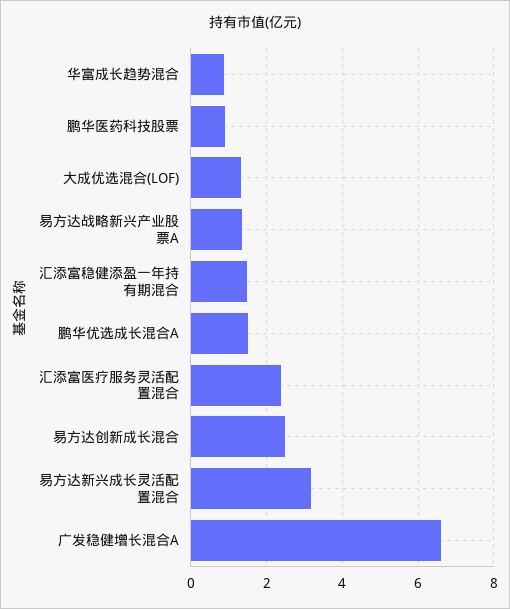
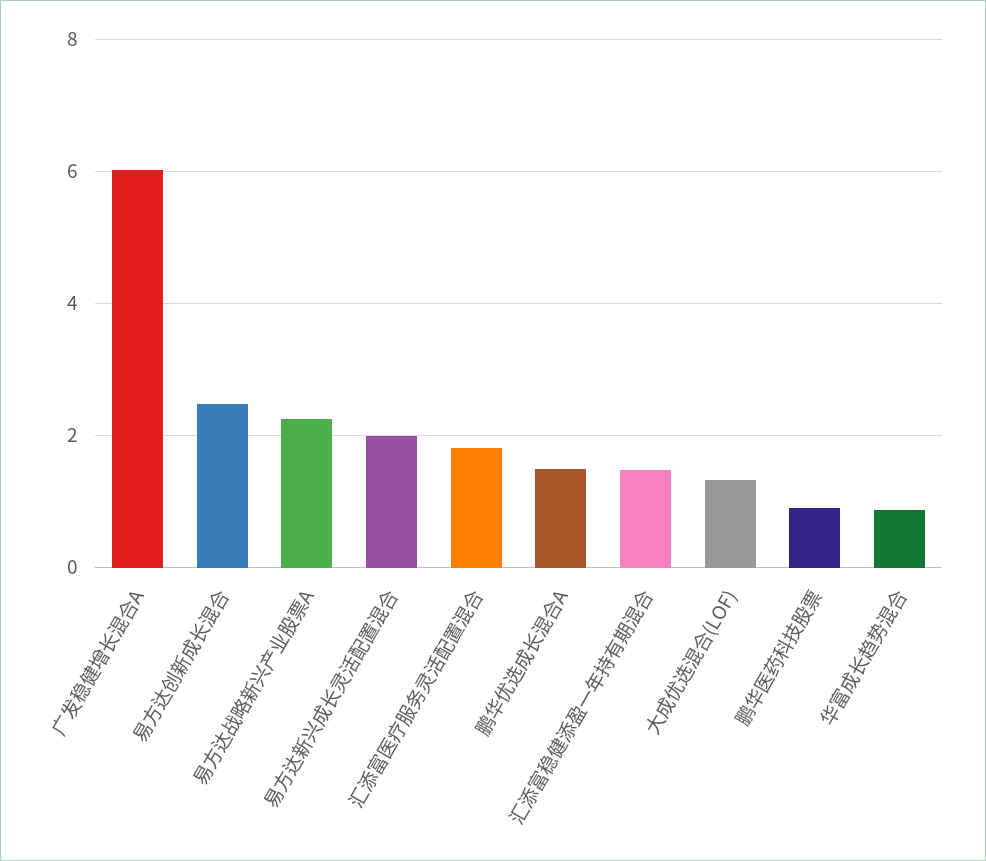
易方达战略新兴产业股票A: 1.4 -> 2.2
汇添富医疗服务灵活配置混合: 2.4 -> 1.8
易方达新兴成长灵活配置混合: 3.2 -> 2
广发稳健增长混合A: 6.6 -> 6

